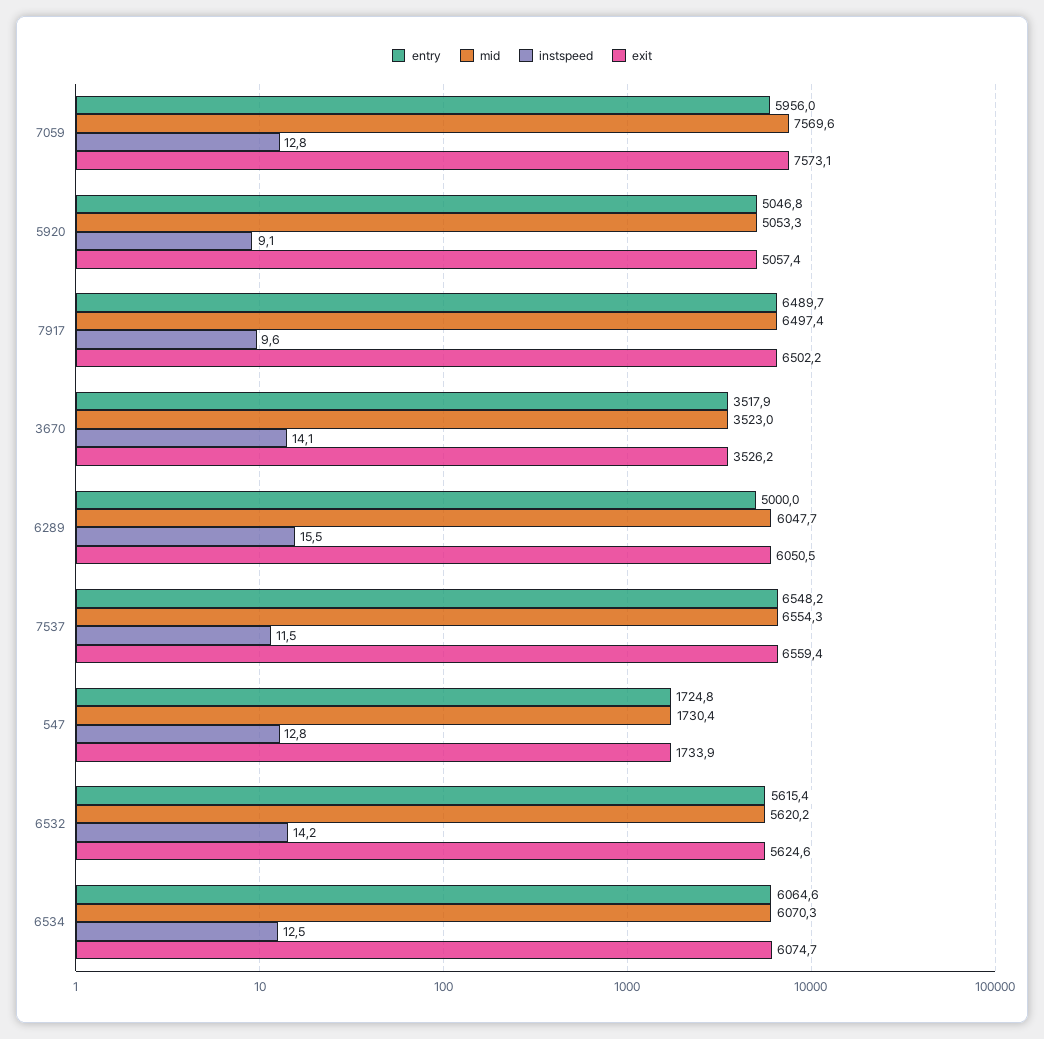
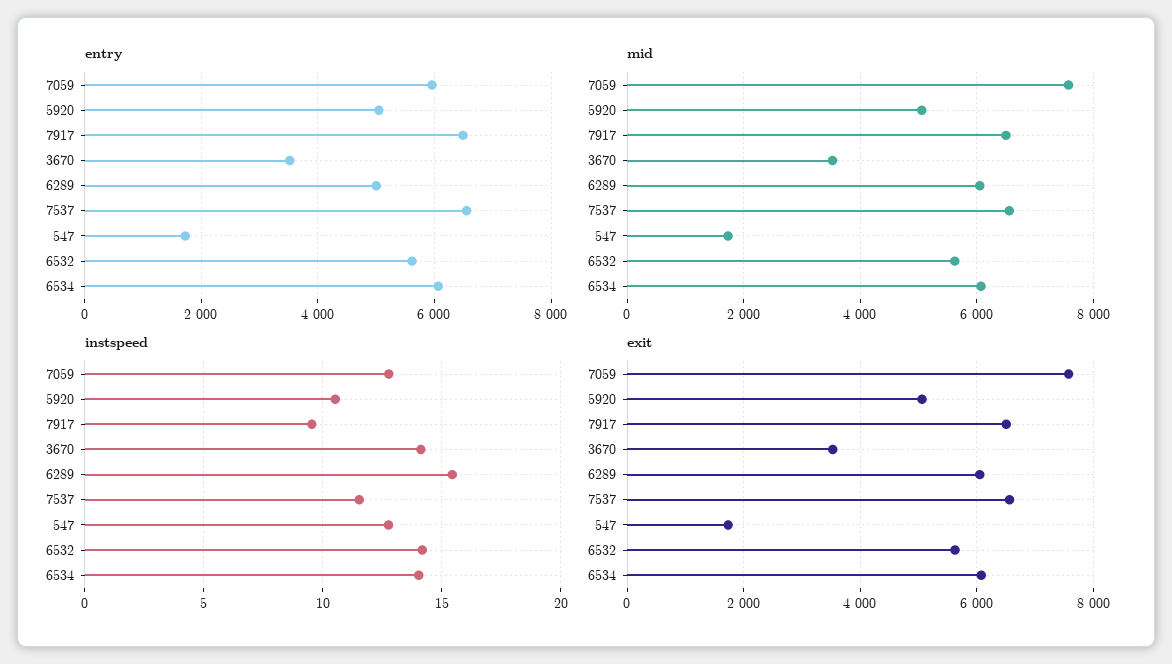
instspeed, 5920: 9.1 -> 10.5
instspeed, 6534: 12.5 -> 14

